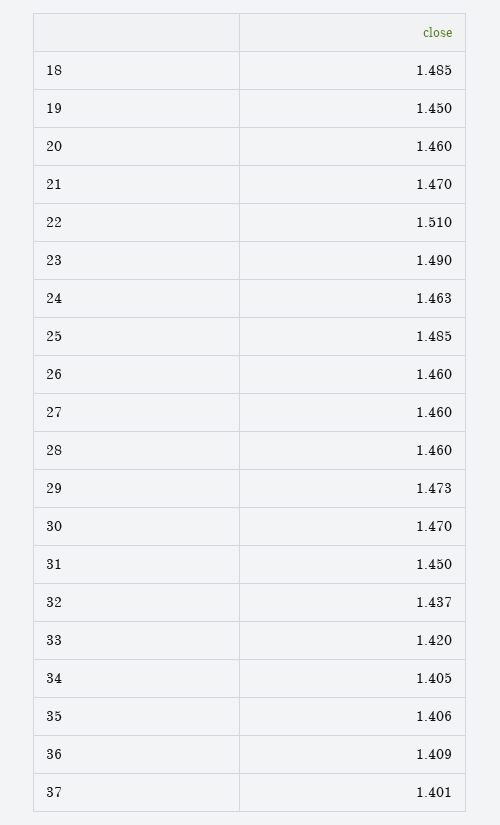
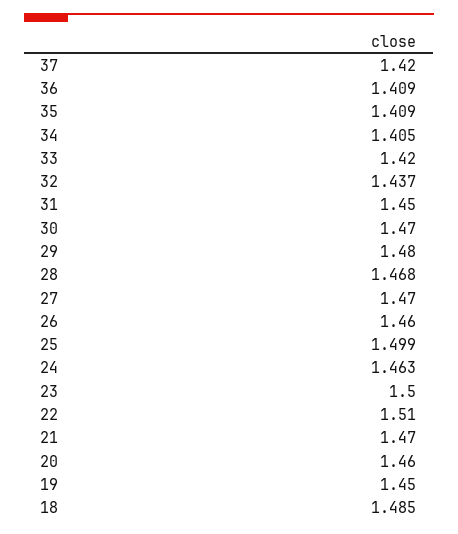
23: 1.49 -> 1.5
25: 1.485 -> 1.499
27: 1.46 -> 1.47
28: 1.46 -> 1.468
29: 1.473 -> 1.48
35: 1.406 -> 1.409
37: 1.401 -> 1.42

